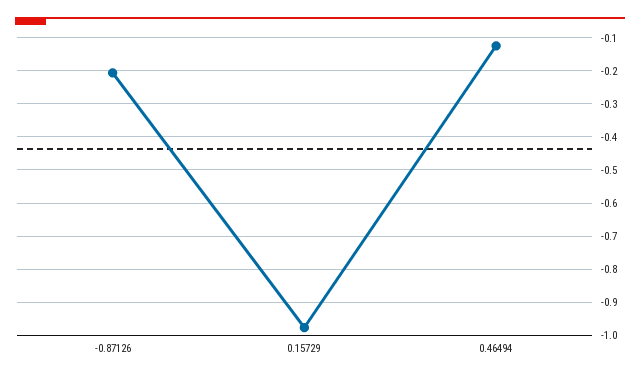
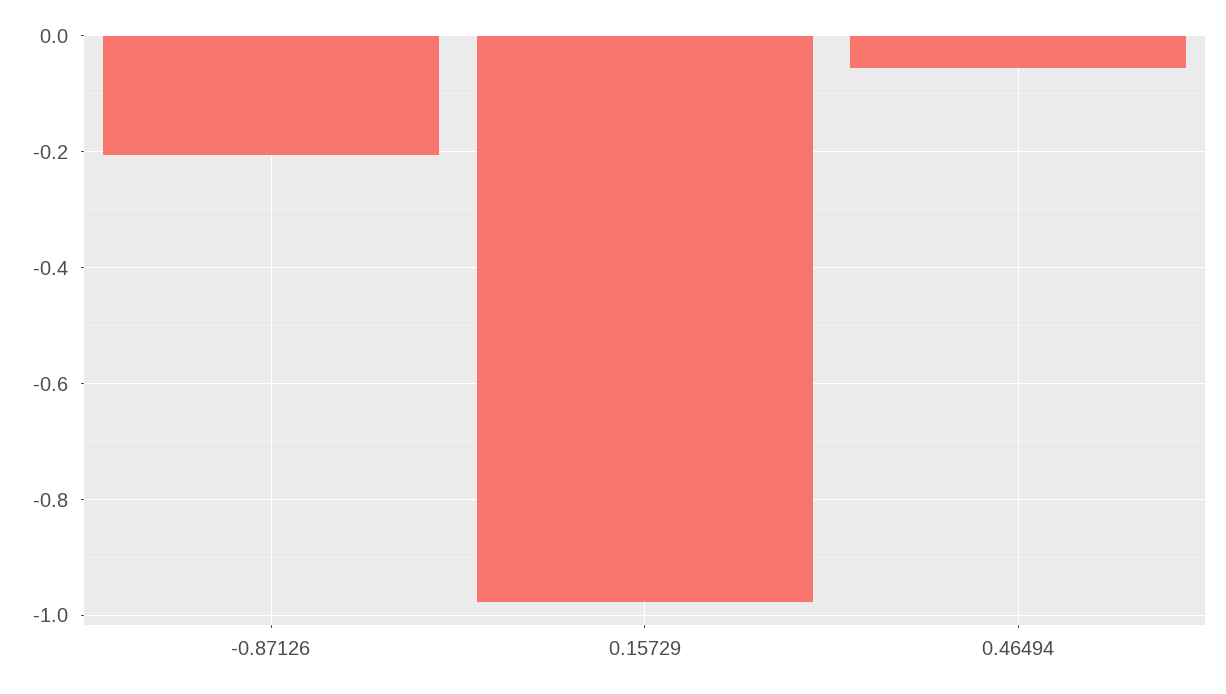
0.46494: -0.12 -> -0.06

